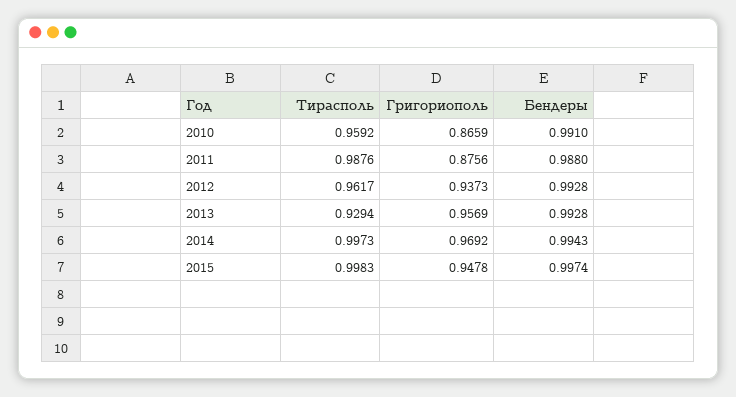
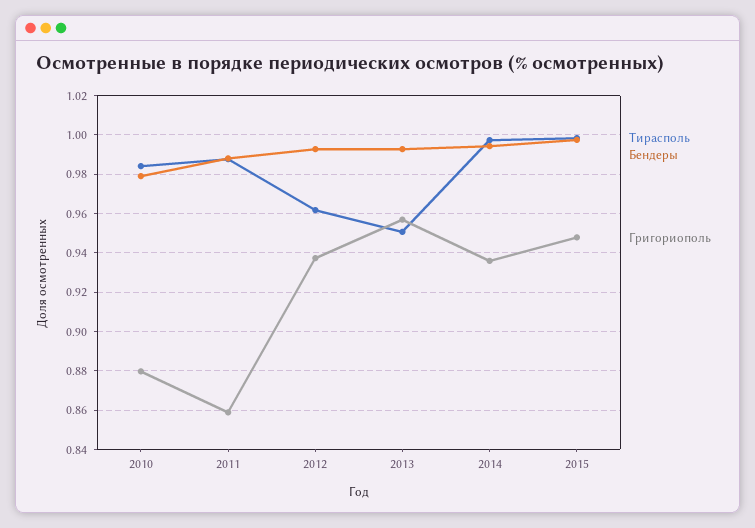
Тирасполь, 2010: 0.9592 -> 0.985
Григориополь, 2010: 0.8659 -> 0.88
Бендеры, 2010: 0.991 -> 0.98
Григориополь, 2011: 0.8756 -> 0.86
Тирасполь, 2013: 0.9294 -> 0.95
Григориополь, 2014: 0.9692 -> 0.935

